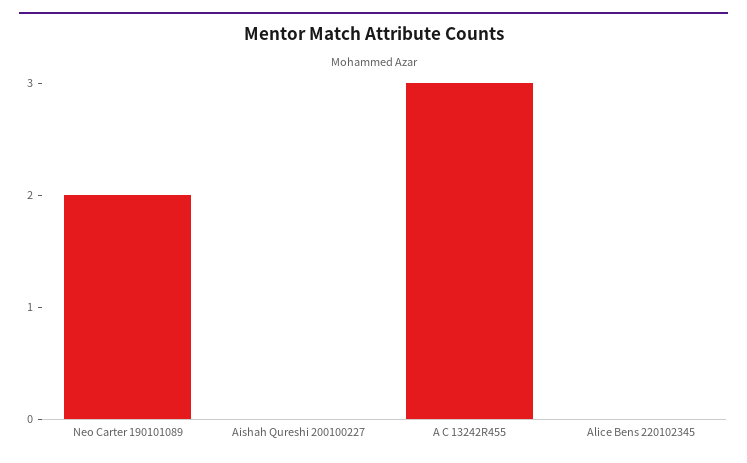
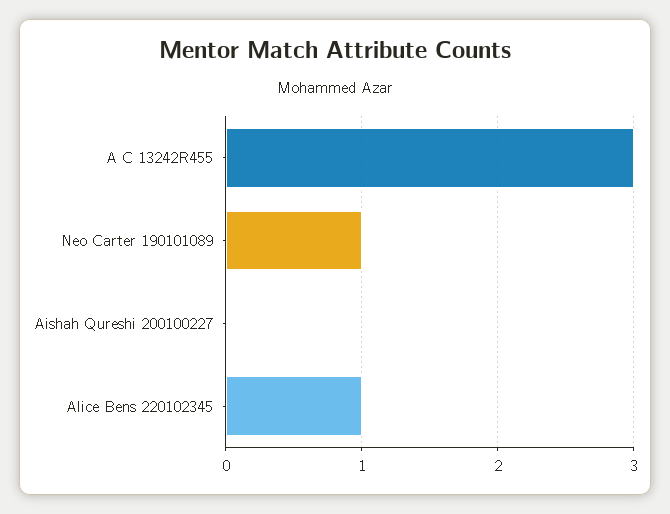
Neo Carter 190101089: 2 -> 1
Alice Bens 220102345: 0 -> 1

